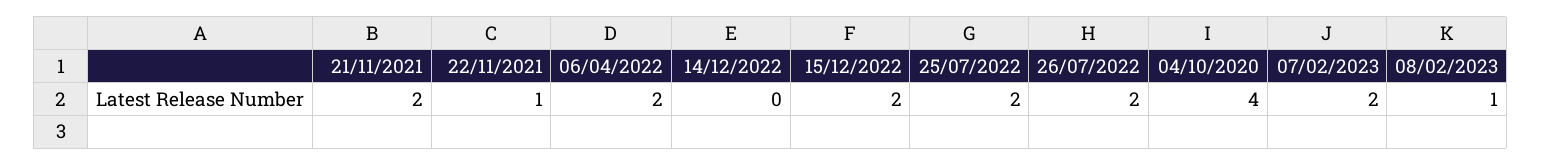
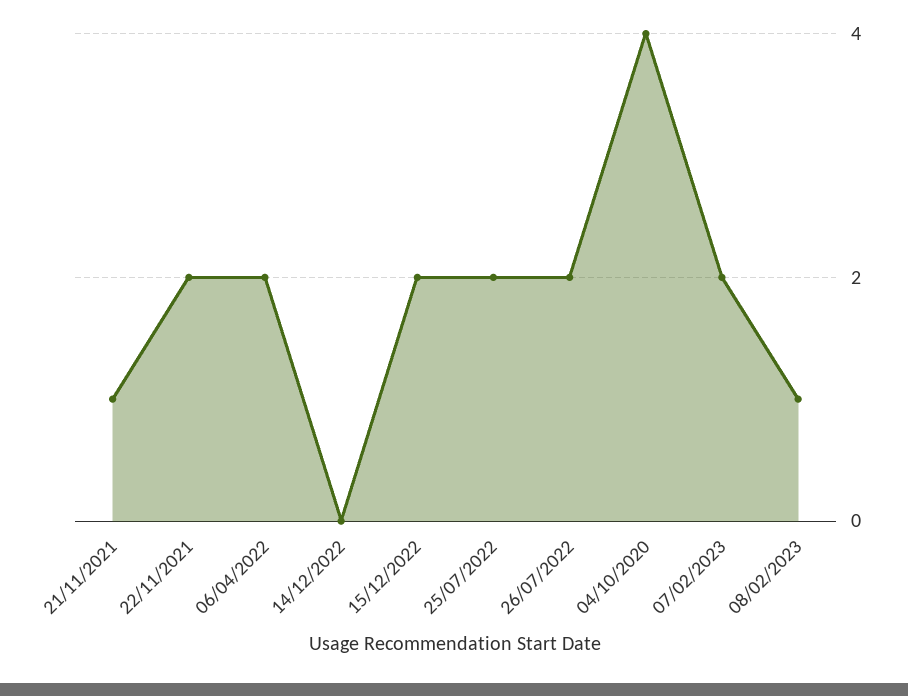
21/11/2021: 2 -> 1
22/11/2021: 1 -> 2

